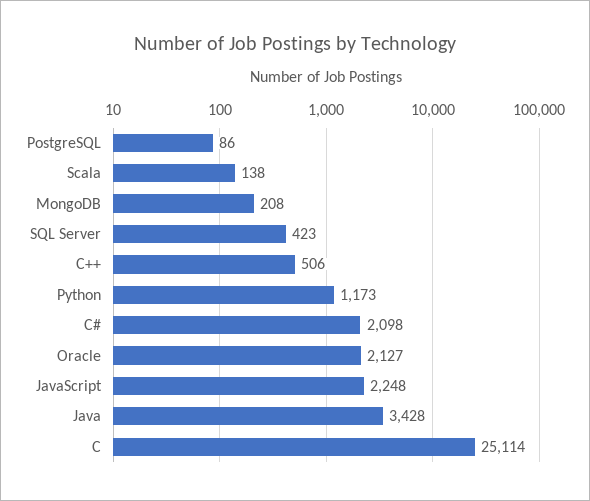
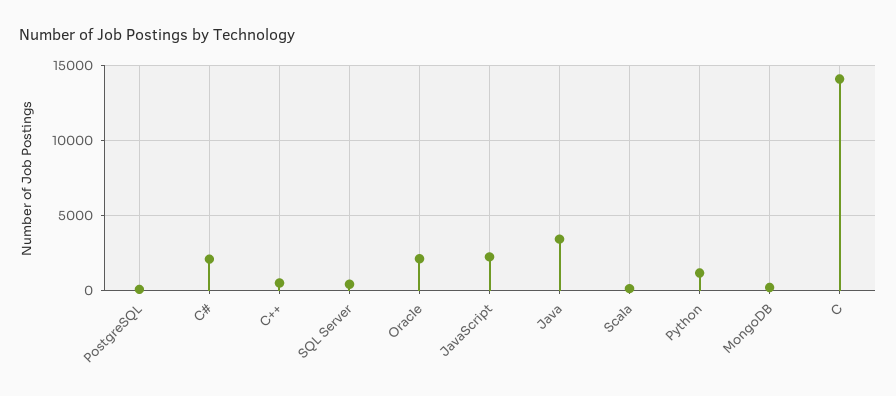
C: 25114 -> 14000

